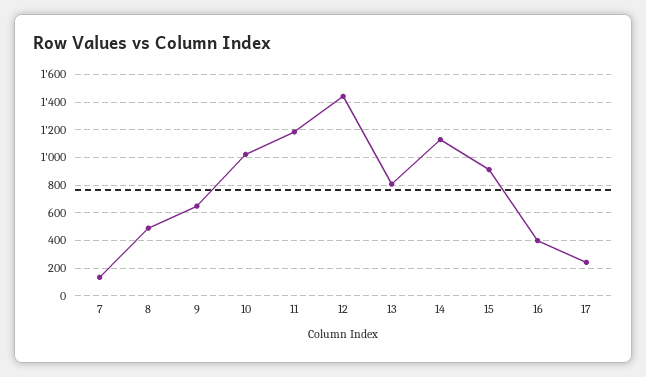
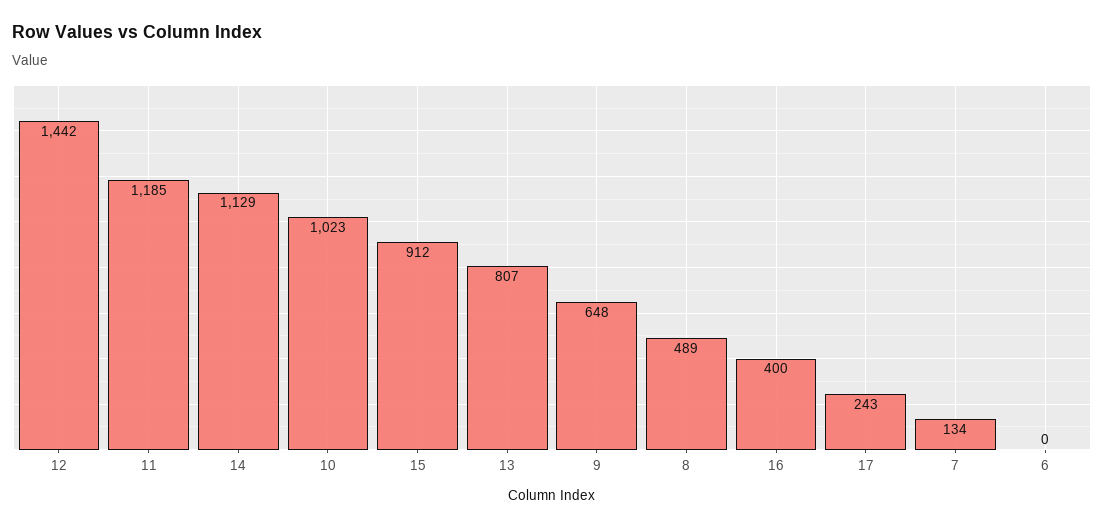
6: none -> 0

